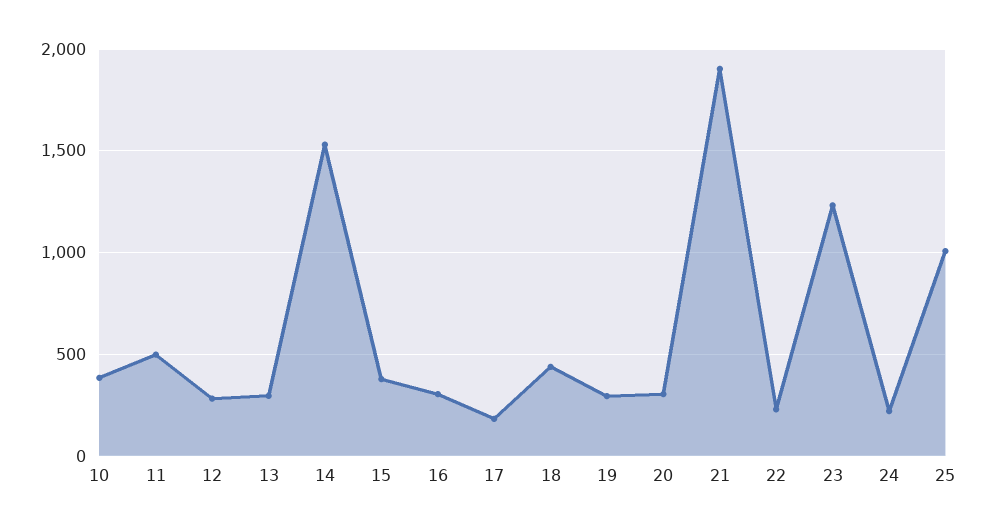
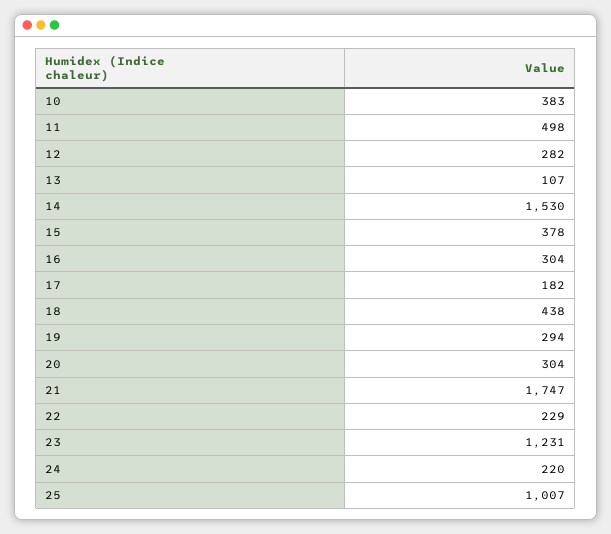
13: 300 -> 107
21: 1900 -> 1747

